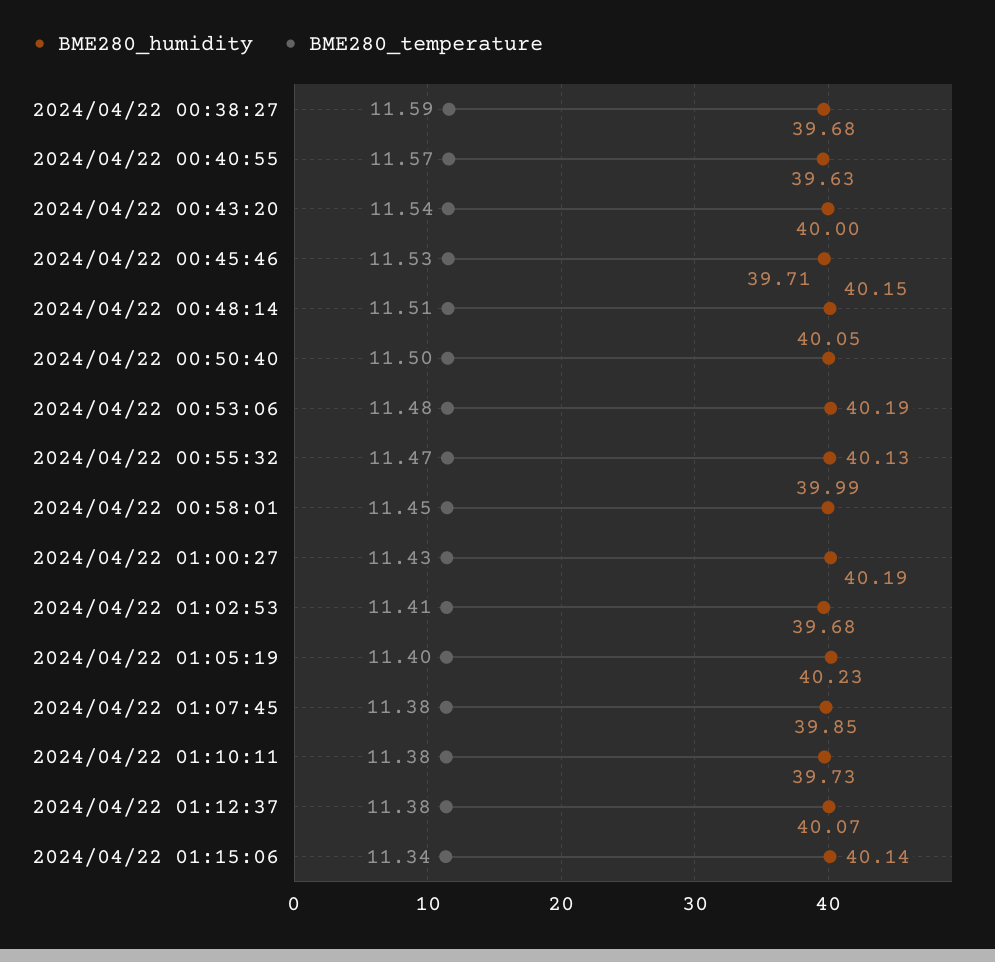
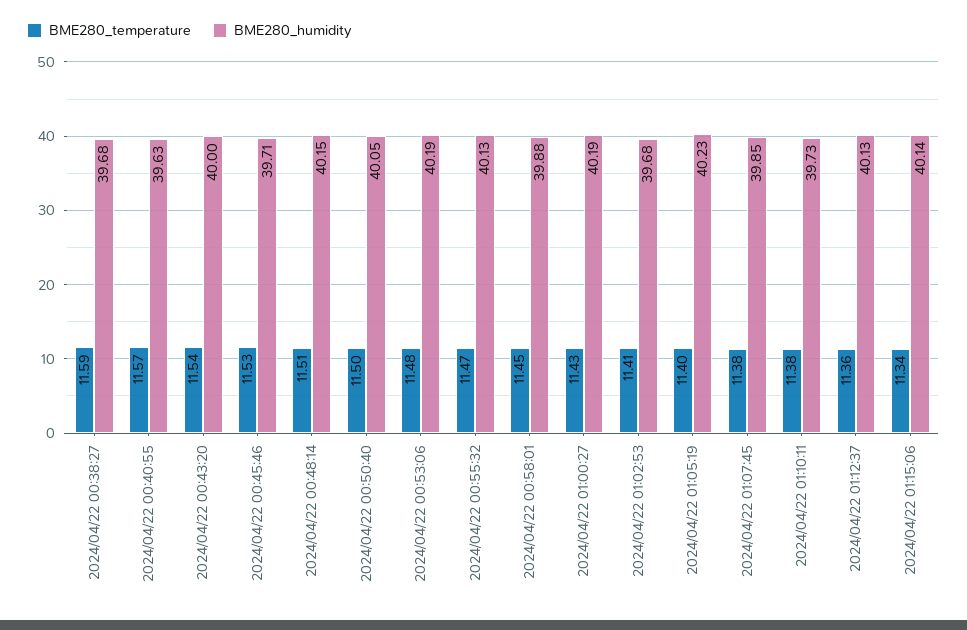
BME280_humidity, 2024/04/22 00:58:01: 39.99 -> 39.88
BME280_humidity, 2024/04/22 01:12:37: 40.07 -> 40.13
BME280_temperature, 2024/04/22 01:12:37: 11.38 -> 11.36

